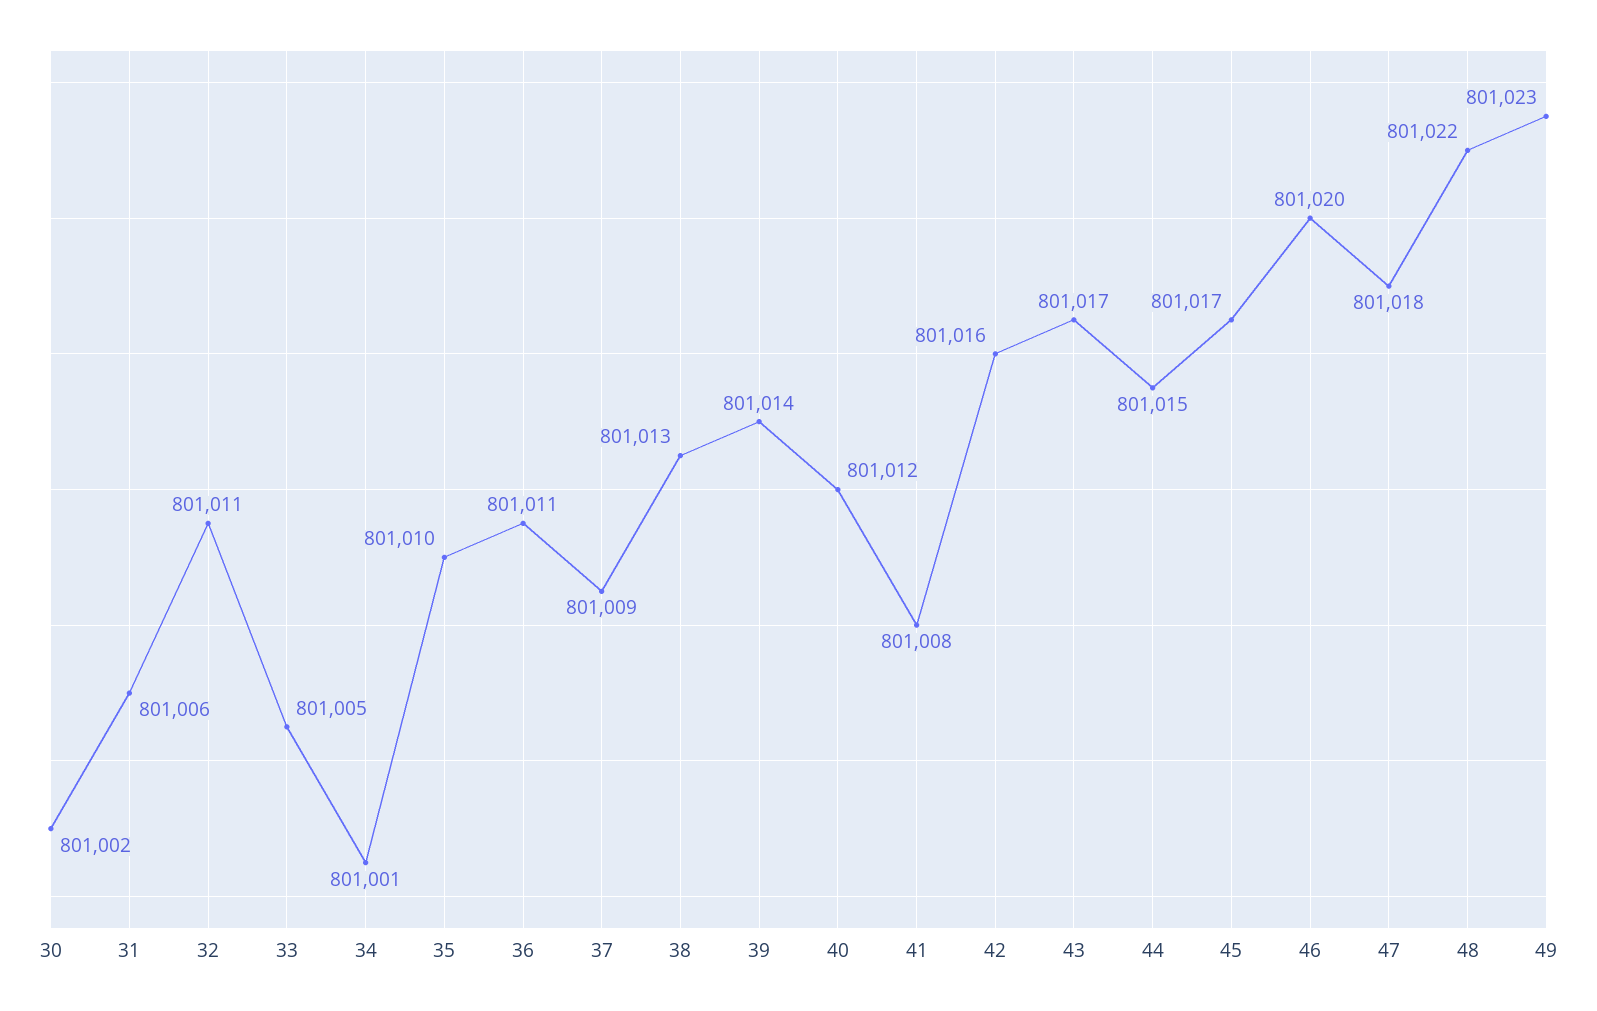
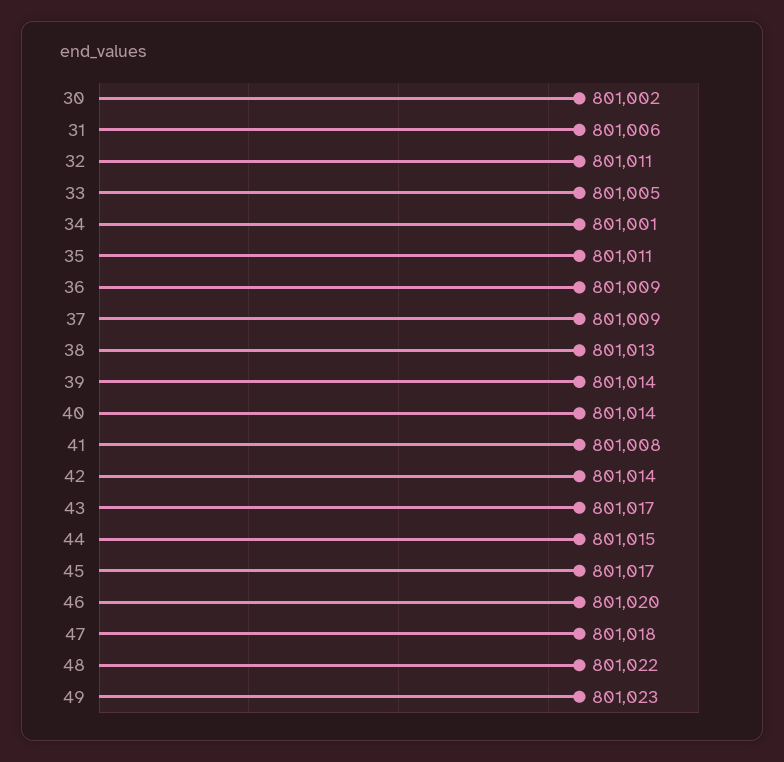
35: 801010 -> 801011
36: 801011 -> 801009
40: 801012 -> 801014
42: 801016 -> 801014

